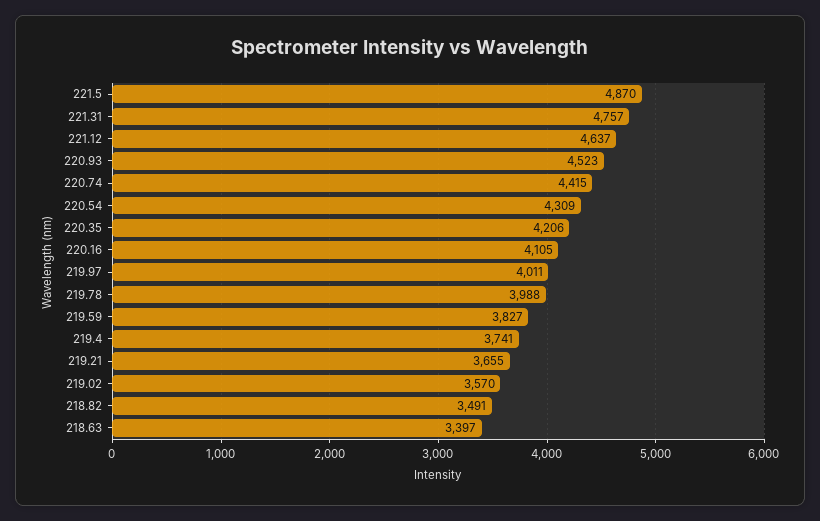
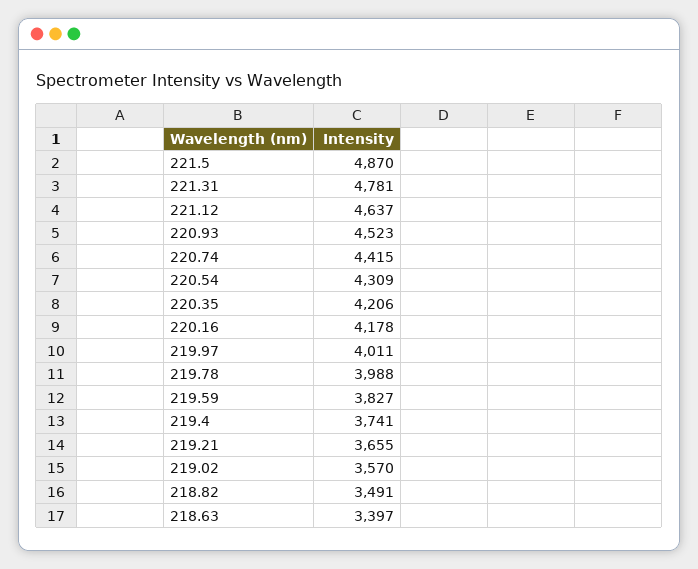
221.31: 4757 -> 4781
220.16: 4105 -> 4178

